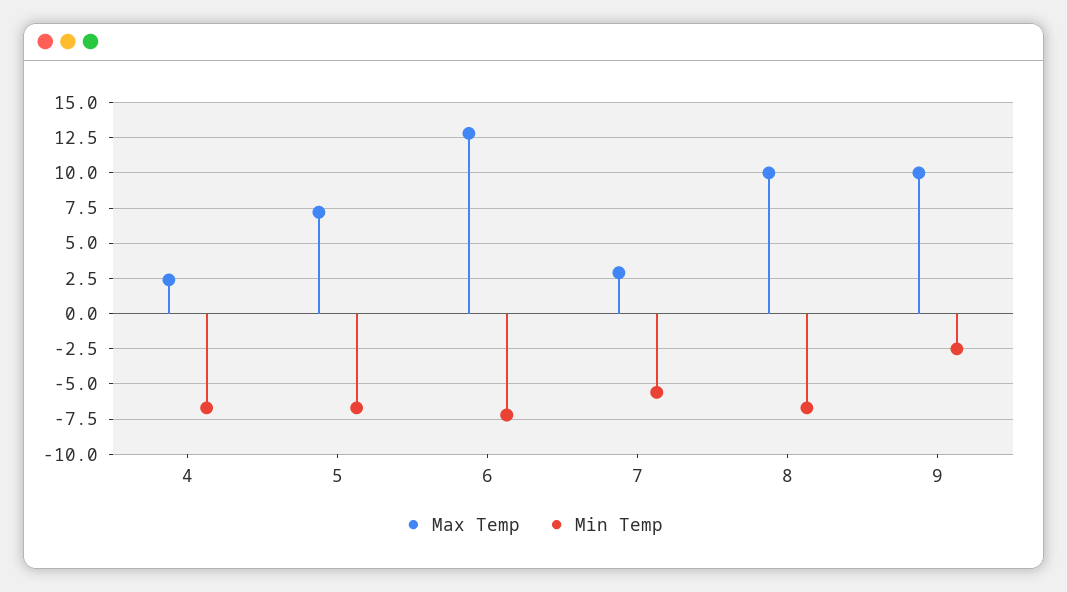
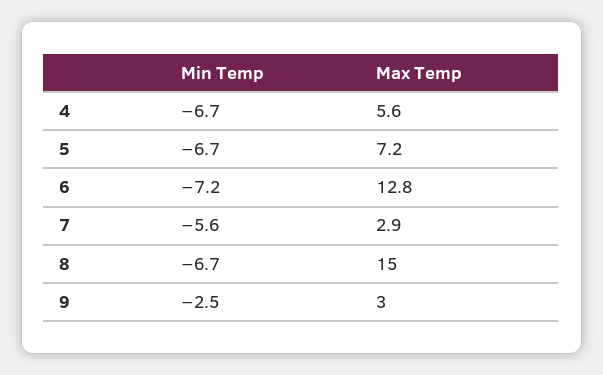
Max Temp, 4: 2.5 -> 5.6
Max Temp, 8: 10 -> 15
Max Temp, 9: 10 -> 3

